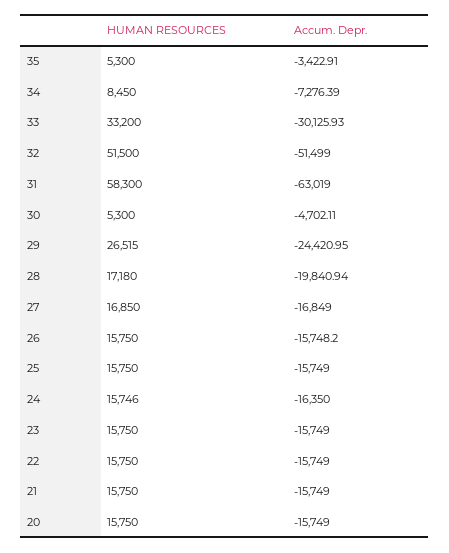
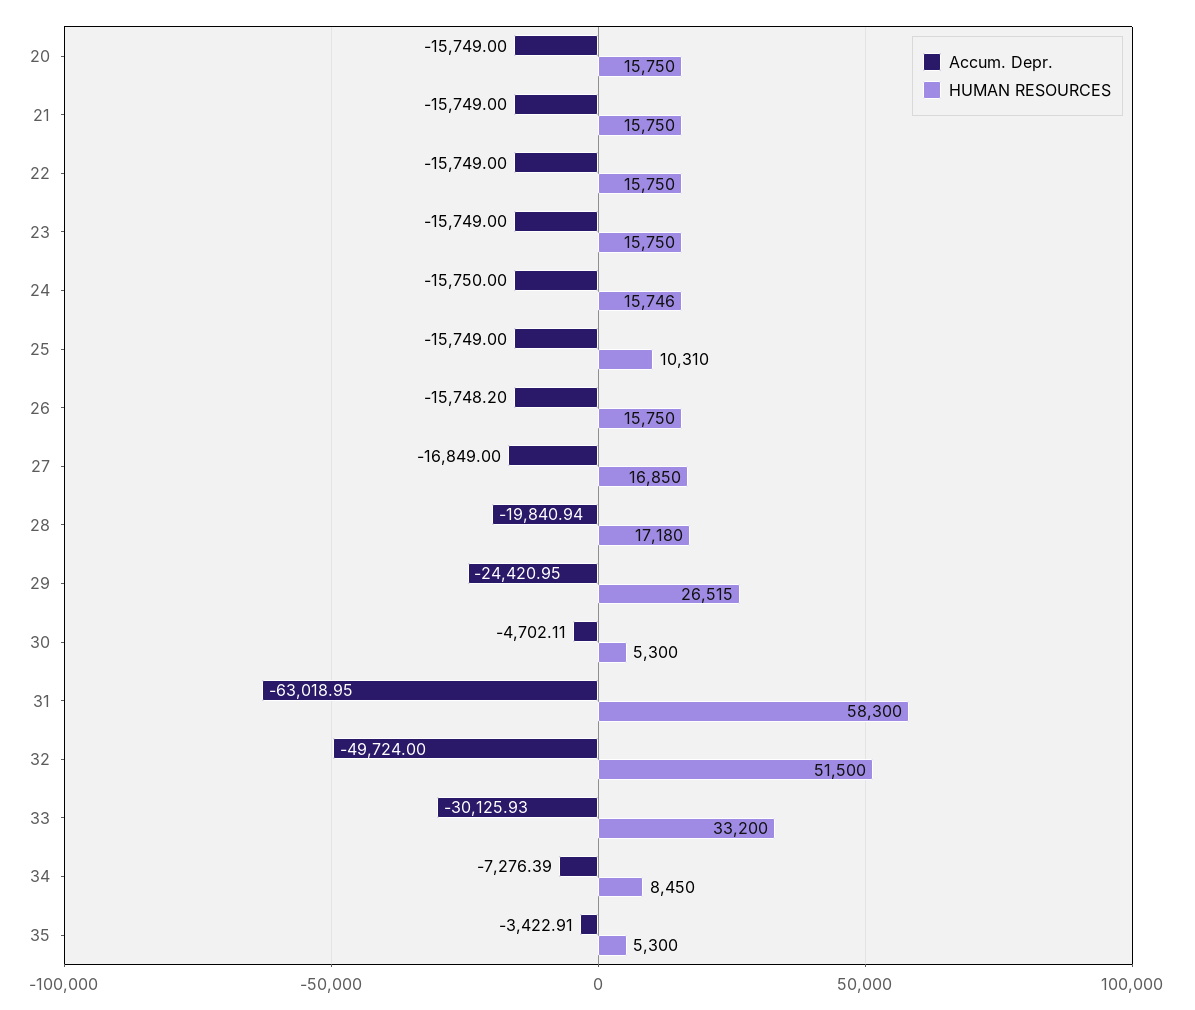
Accum. Depr., 32: -51499 -> -49724
Accum. Depr., 31: -63019 -> -63018.95
HUMAN RESOURCES, 25: 15750 -> 10310
Accum. Depr., 24: -16350 -> -15750

